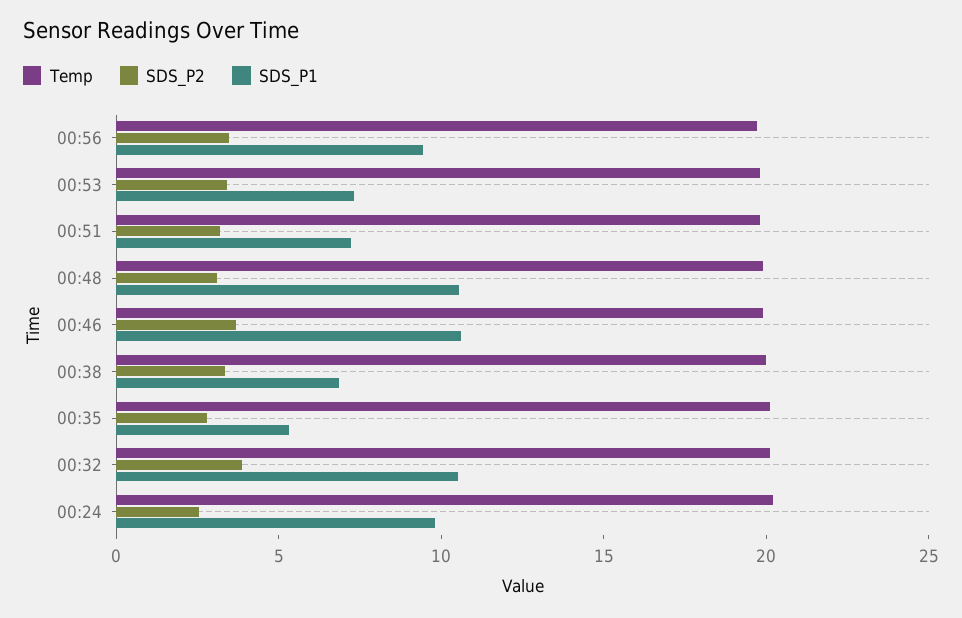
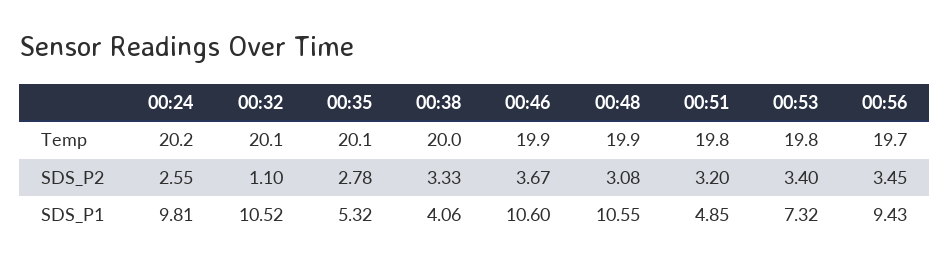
SDS_P1, 00:51: 7 -> 4.85
SDS_P1, 00:38: 7 -> 4.06
SDS_P2, 00:32: 4 -> 1.1

